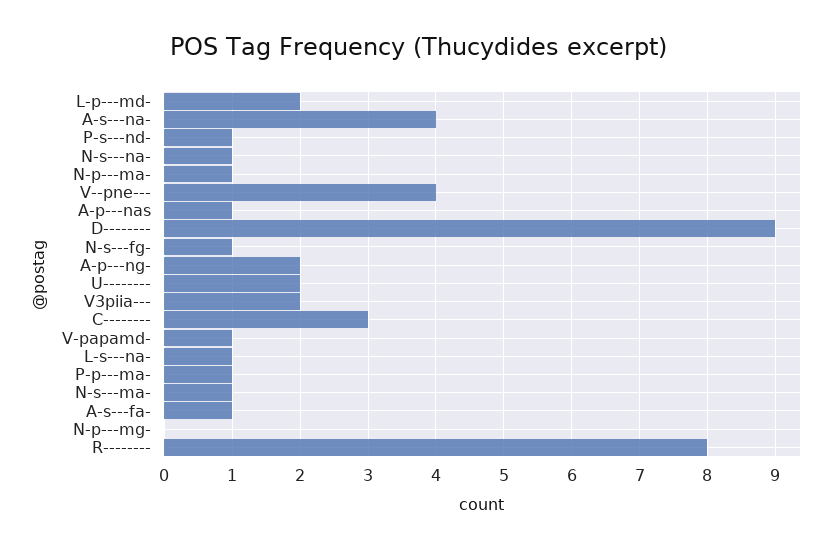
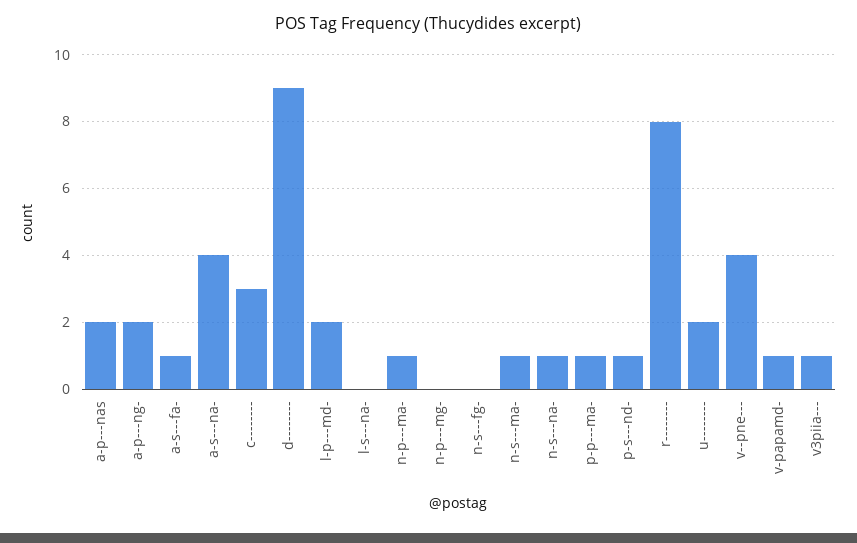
A-p---nas: 1 -> 2
N-s---fg-: 1 -> 0
V3piia---: 2 -> 1
L-s---na-: 1 -> 0

